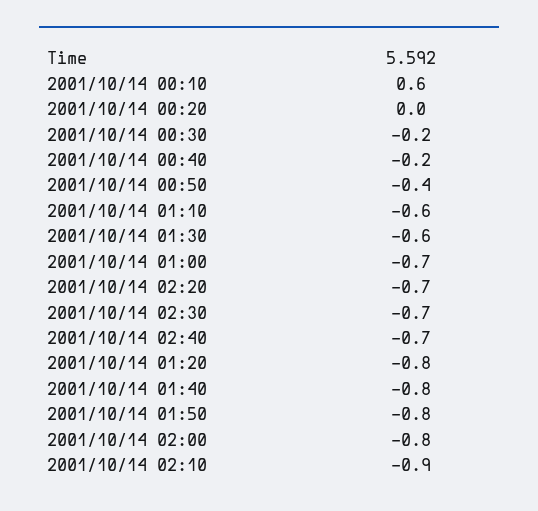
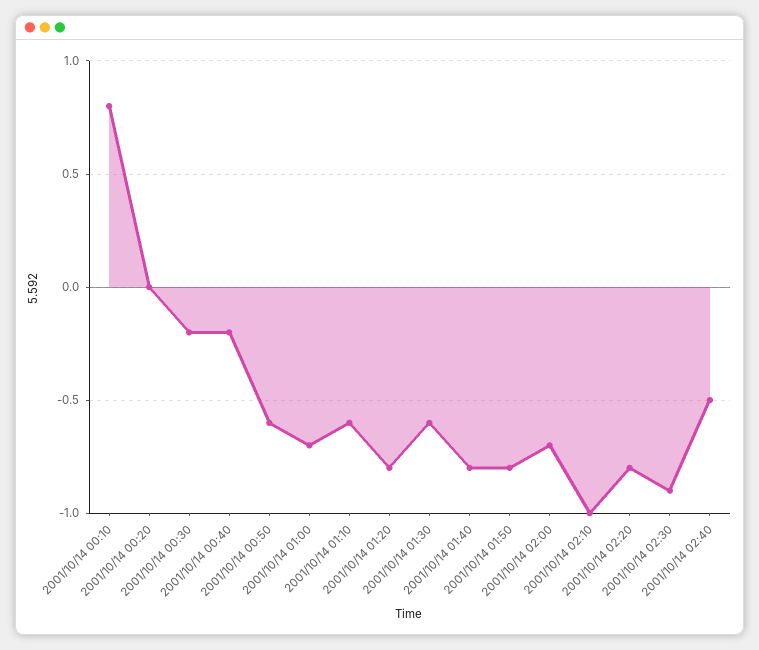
2001/10/14 00:10: 0.6 -> 0.8
2001/10/14 00:50: -0.4 -> -0.6
2001/10/14 02:20: -0.7 -> -0.8
2001/10/14 02:30: -0.7 -> -0.9
2001/10/14 02:40: -0.7 -> -0.5
2001/10/14 02:00: -0.8 -> -0.7
2001/10/14 02:10: -0.9 -> -1

